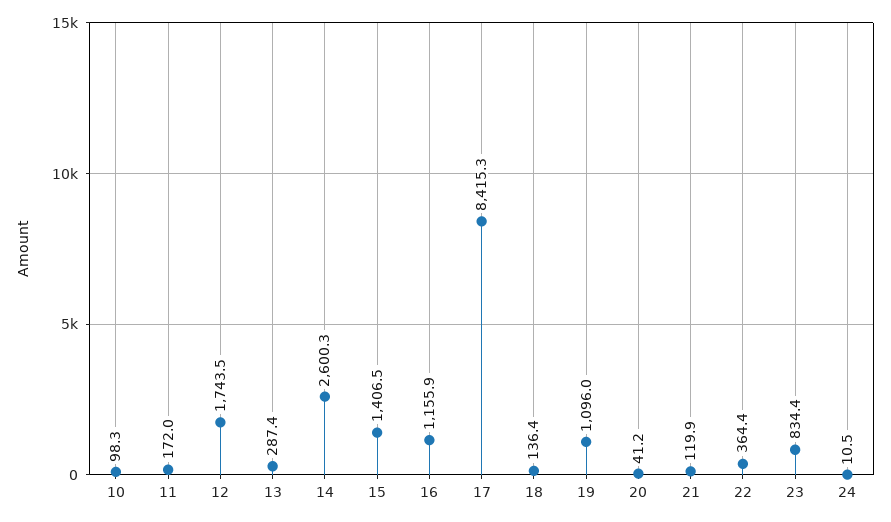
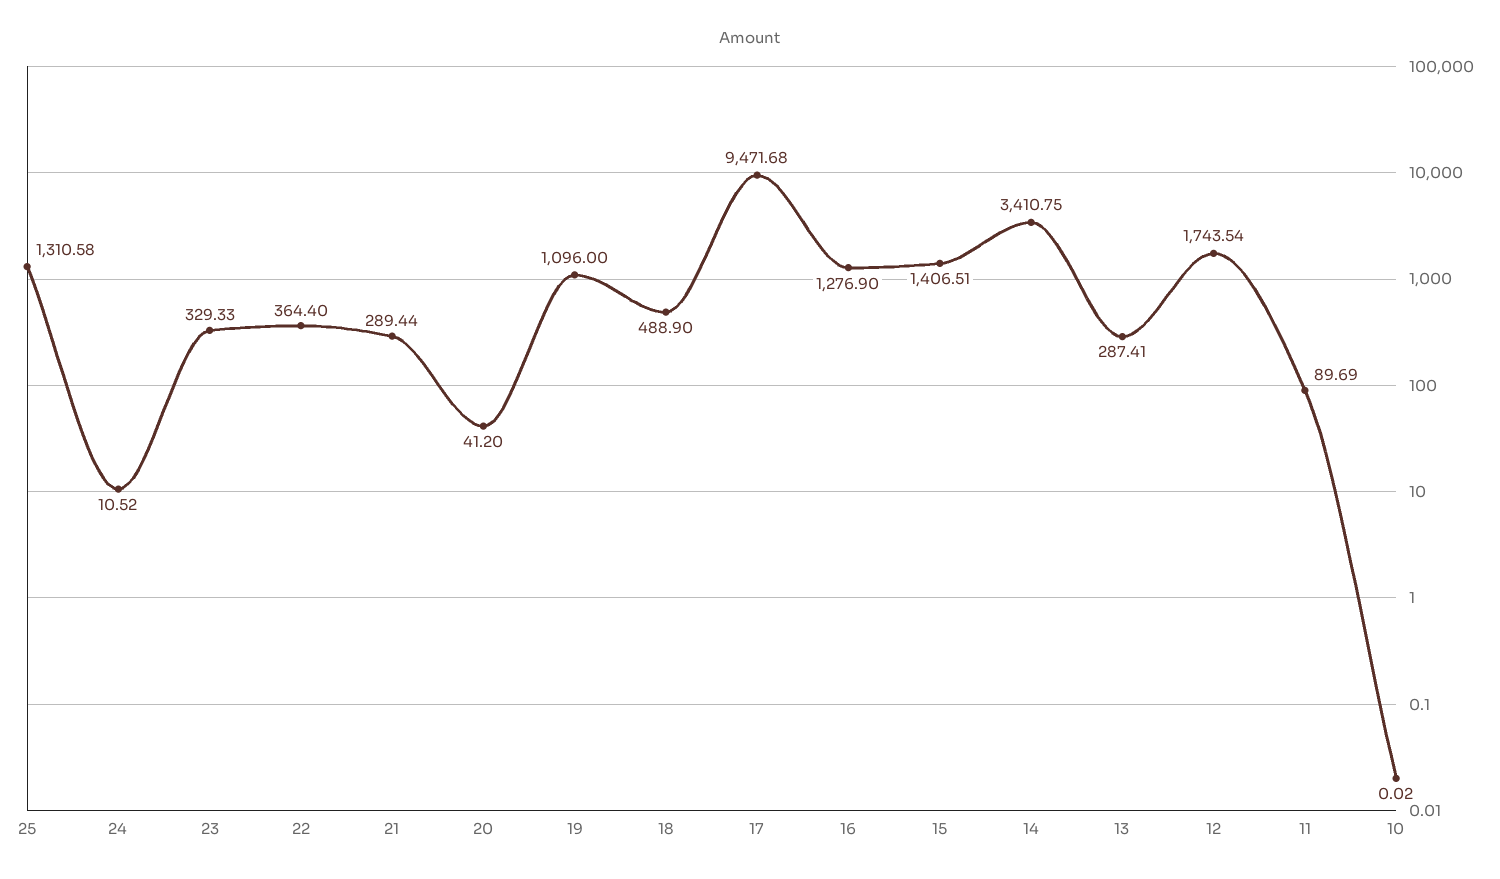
10: 98.3 -> 0.02
11: 172 -> 89.69
14: 2600.3 -> 3410.75
16: 1155.9 -> 1276.9
17: 8415.3 -> 9471.68
18: 136.4 -> 488.9
21: 119.9 -> 289.44
23: 834.4 -> 329.33
25: none -> 1310.58

